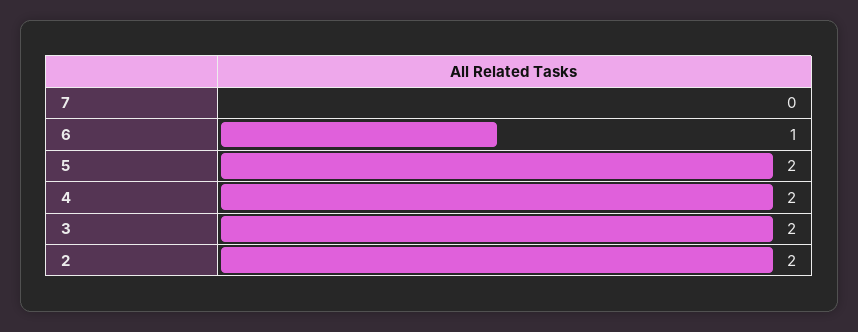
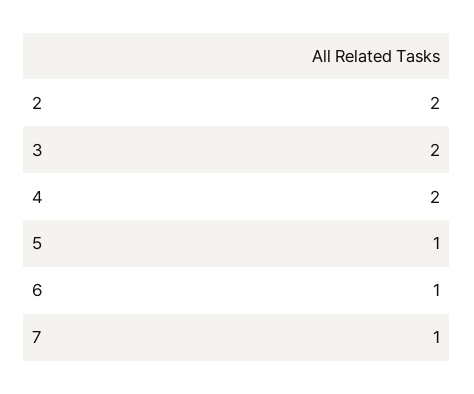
7: 0 -> 1
5: 2 -> 1

